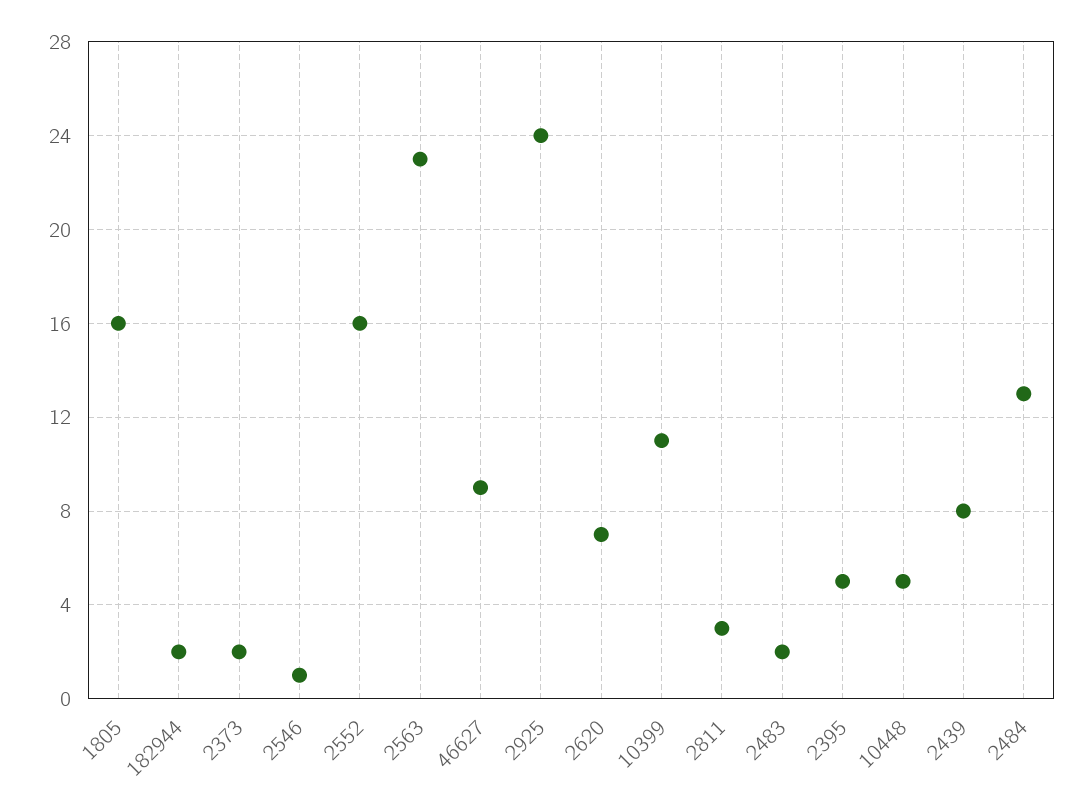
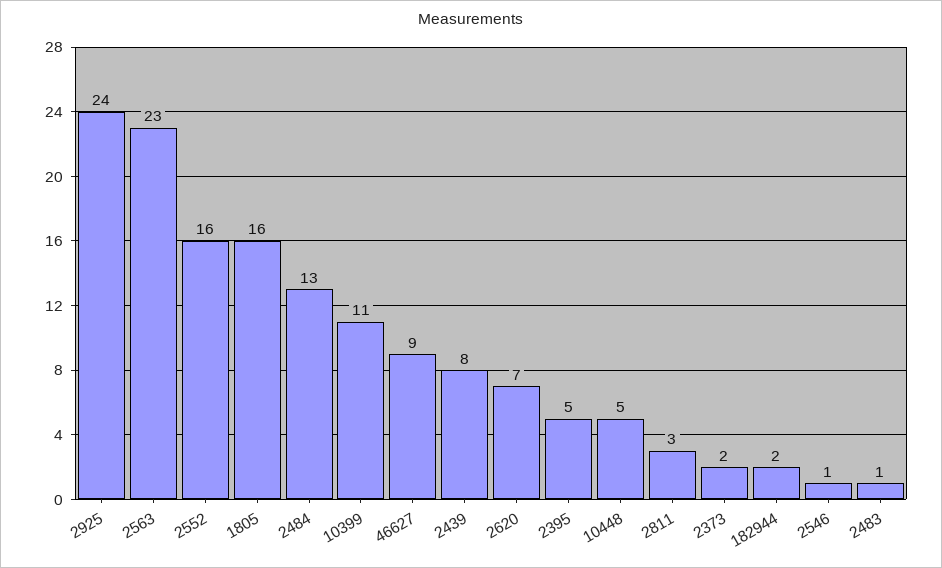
2483: 2 -> 1

